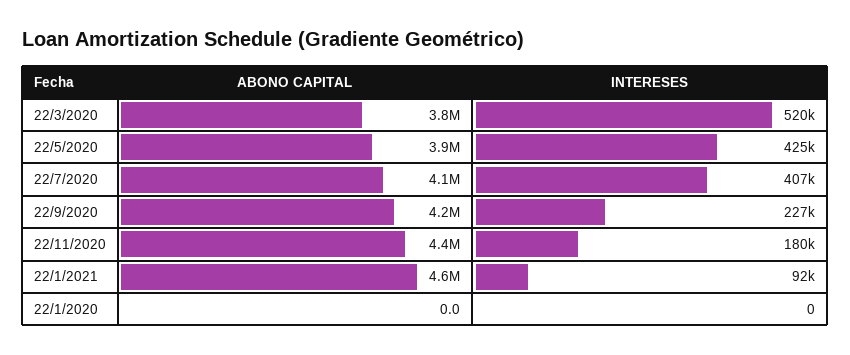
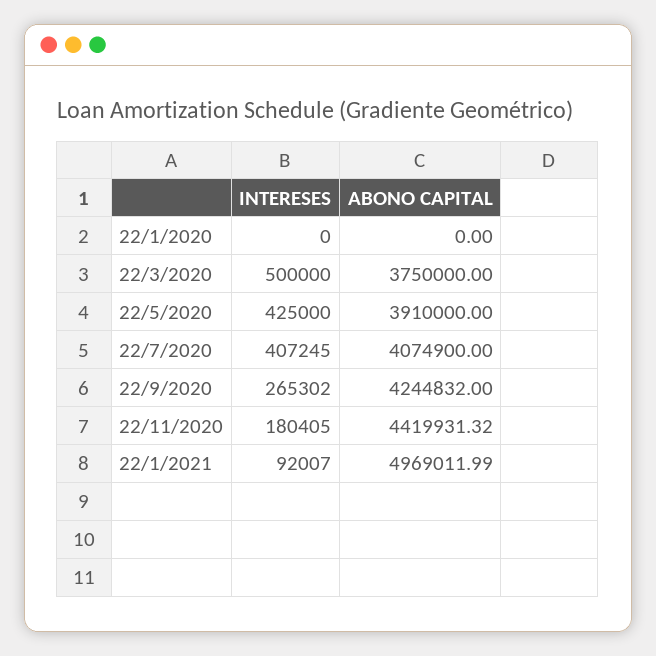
INTERESES, 22/3/2020: 520000 -> 500000
INTERESES, 22/9/2020: 227000 -> 265302
ABONO CAPITAL, 22/1/2021: 4600000 -> 4969011.99

